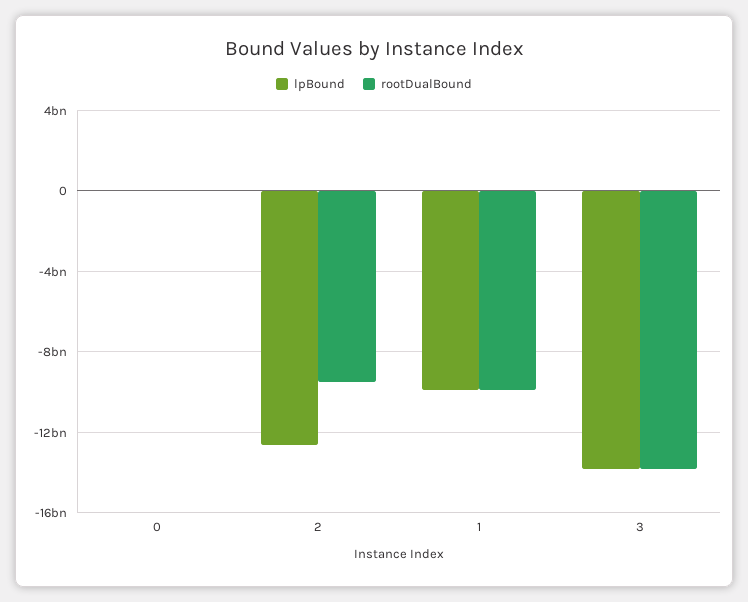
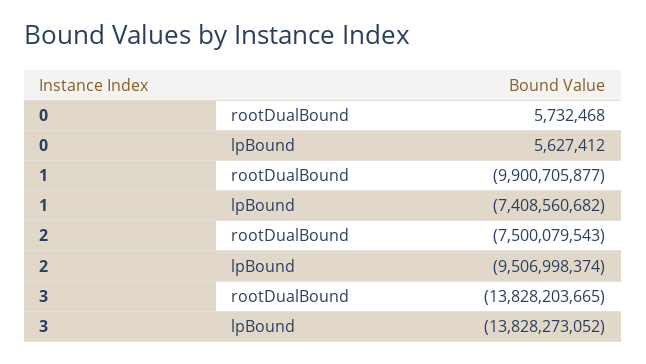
lpBound, 2: -12500000000 -> -9506998374
rootDualBound, 2: -9500000000 -> -7500079543
lpBound, 1: -10000000000 -> -7408560682

